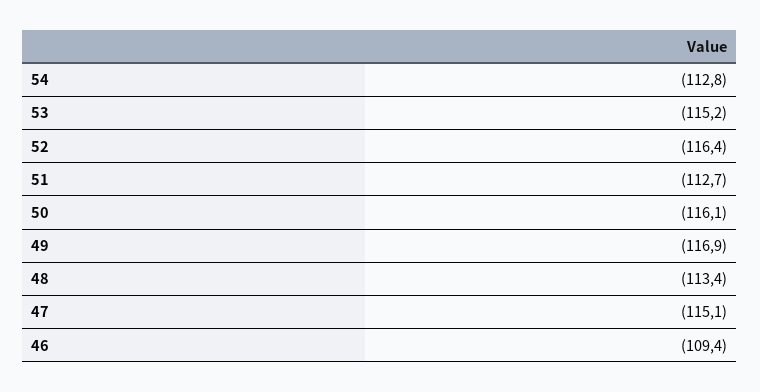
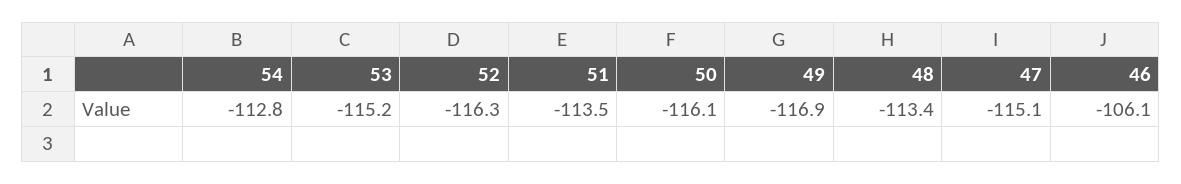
52: -116.4 -> -116.3
51: -112.7 -> -113.5
46: -109.4 -> -106.1

